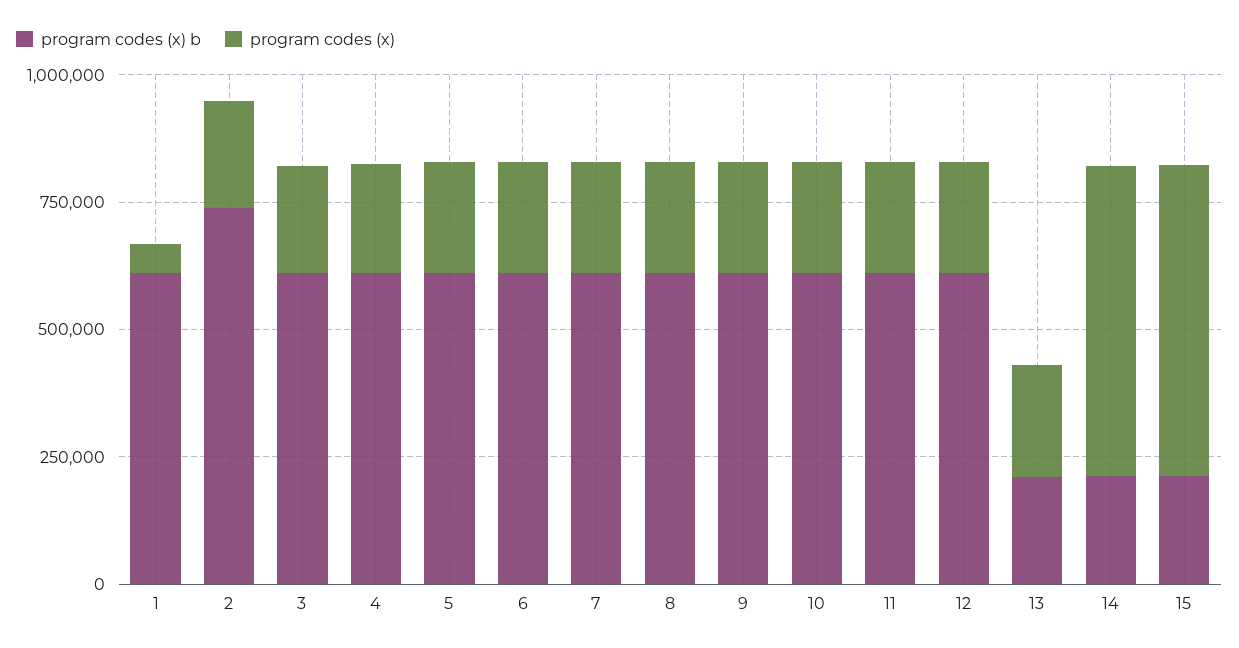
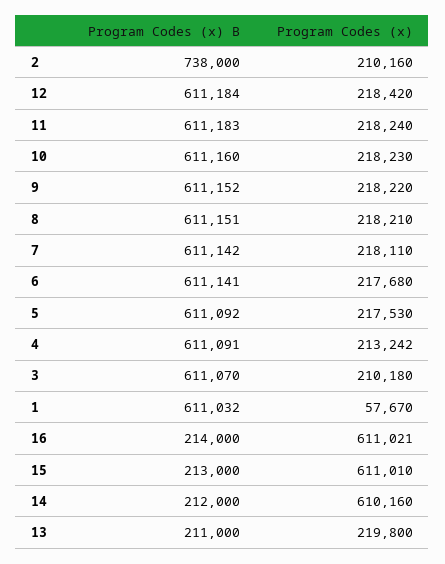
program codes (x) b, 16: none -> 214000
program codes (x), 16: none -> 611021

